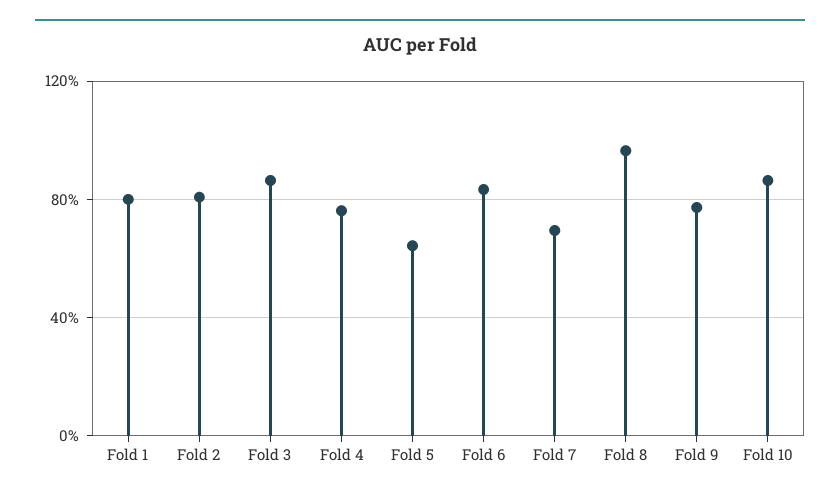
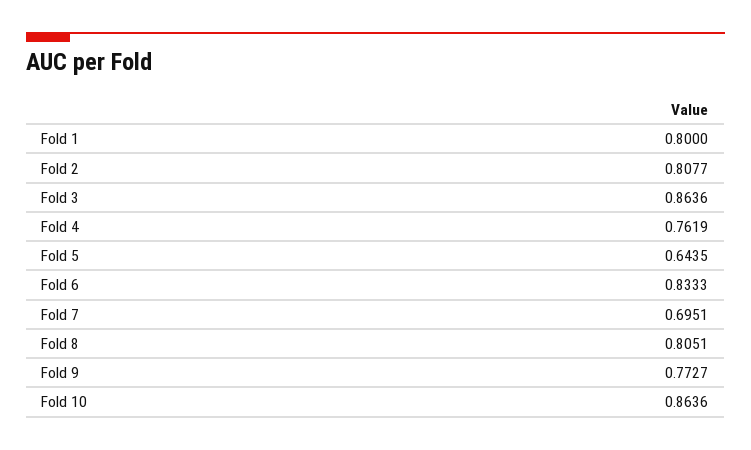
Fold 8: 0.95 -> 0.8051

